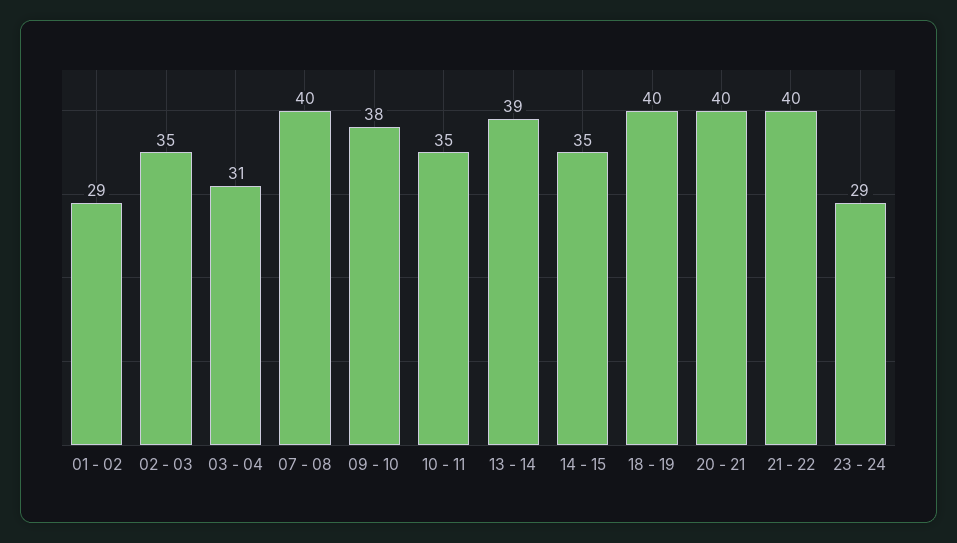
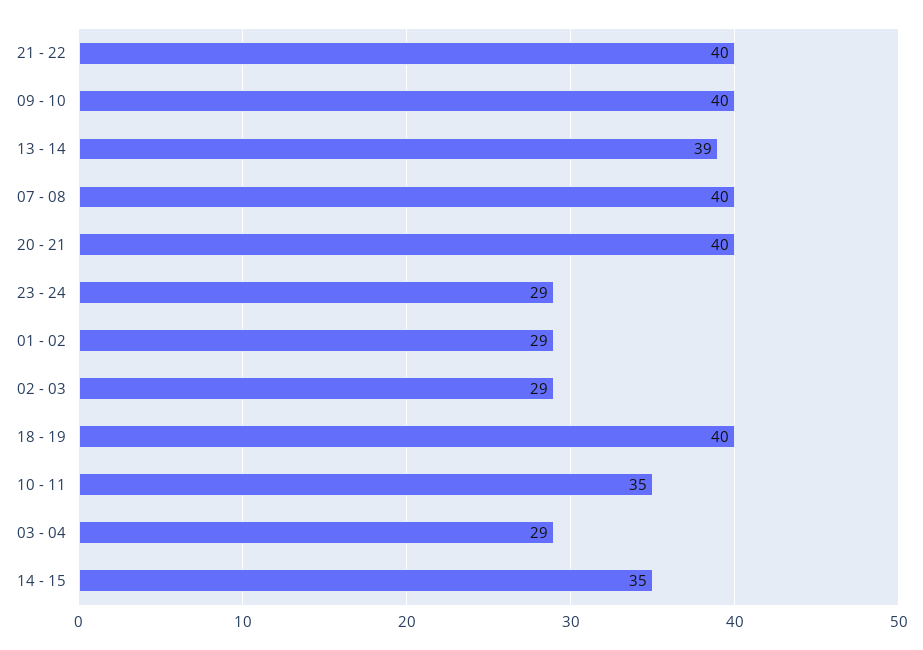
02 - 03: 35 -> 29
03 - 04: 31 -> 29
09 - 10: 38 -> 40

